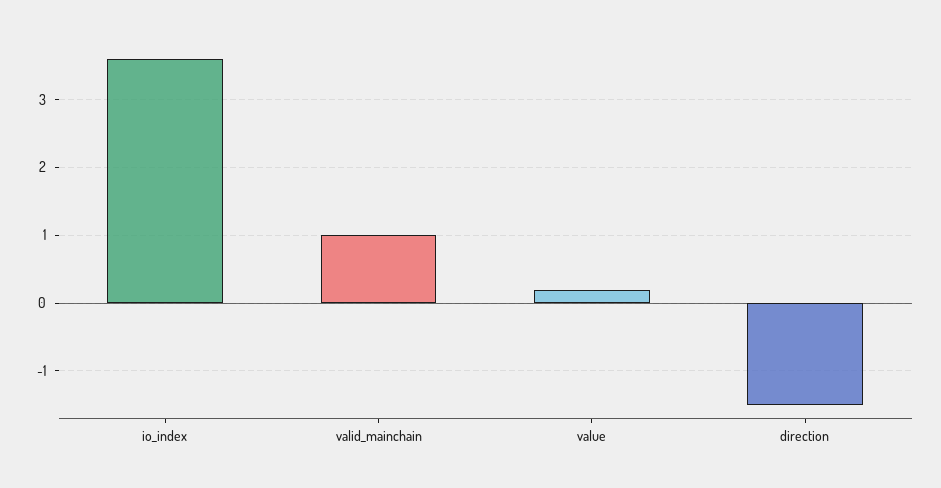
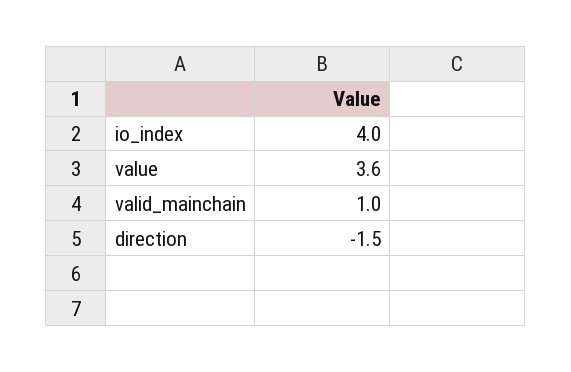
io_index: 3.6 -> 4
value: 0.2 -> 3.6

